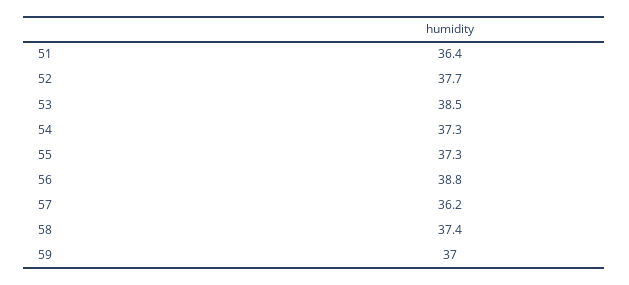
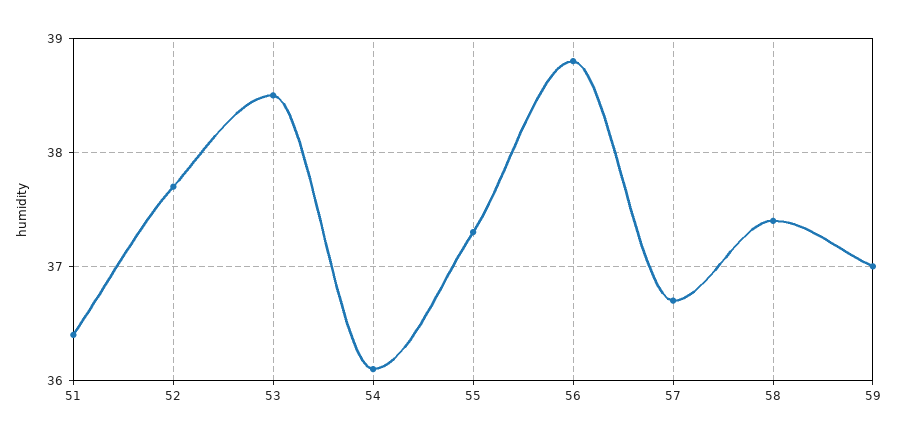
54: 37.3 -> 36.1
57: 36.2 -> 36.7

